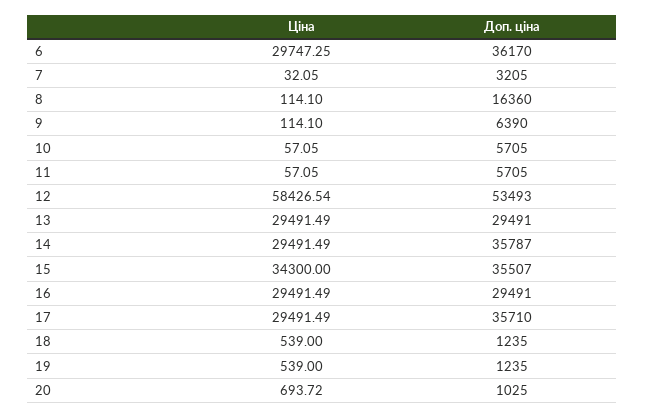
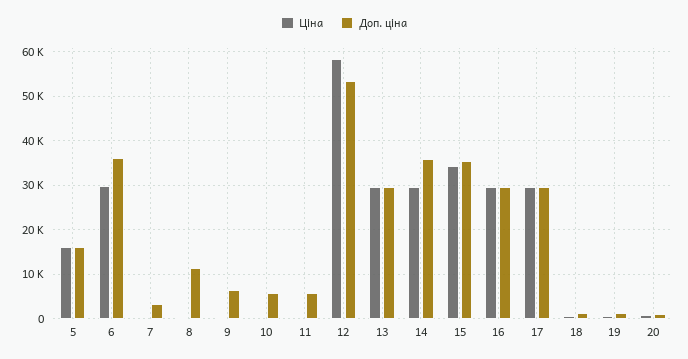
Доп. ціна, 8: 16360 -> 12000
Доп. ціна, 17: 35710 -> 30000
Ціна, 5: none -> 16000
Доп. ціна, 5: none -> 16000

